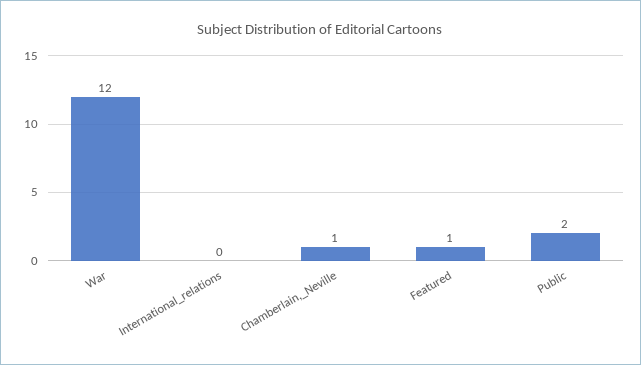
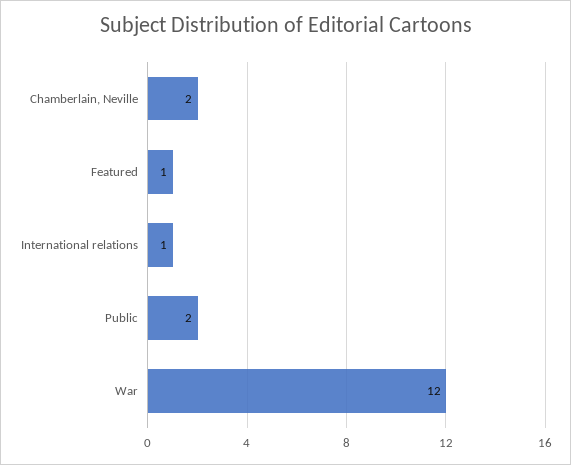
International_relations: 0 -> 1
Chamberlain,_Neville: 1 -> 2

